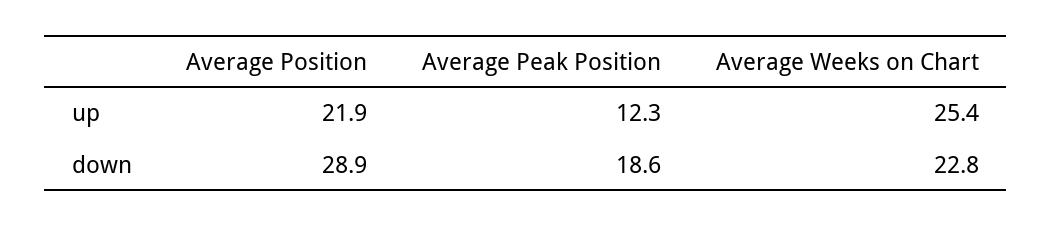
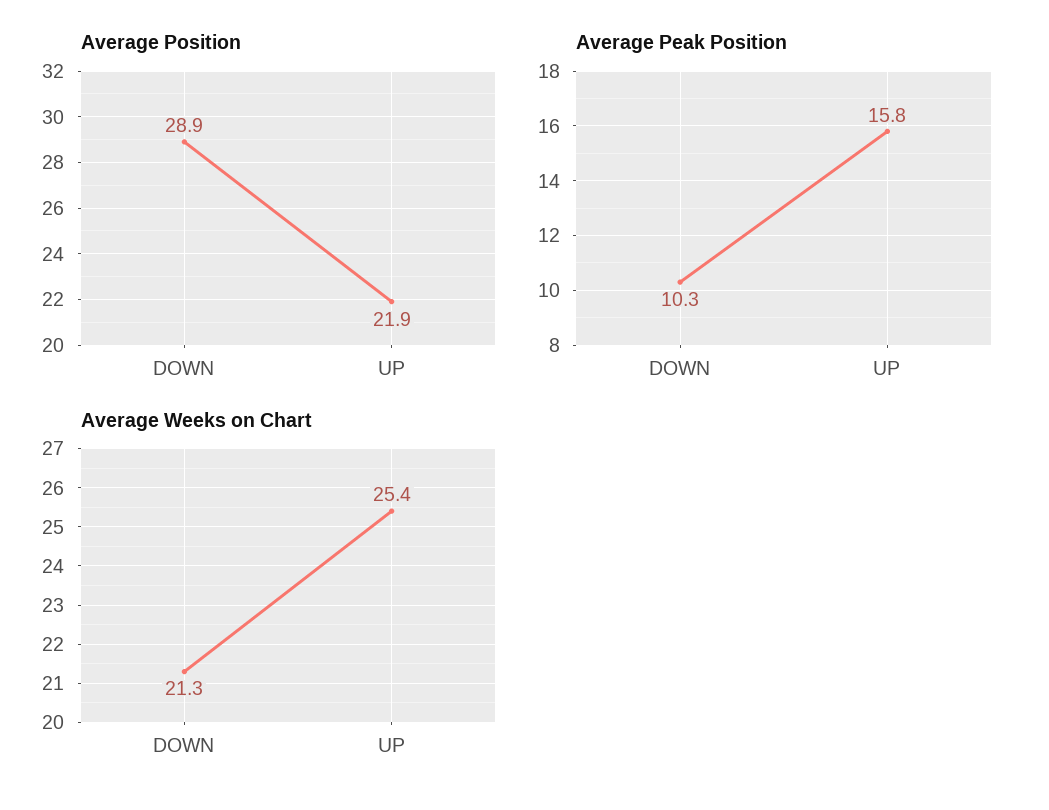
Average Peak Position, up: 12.3 -> 15.8
Average Peak Position, down: 18.6 -> 10.3
Average Weeks on Chart, down: 22.8 -> 21.3

